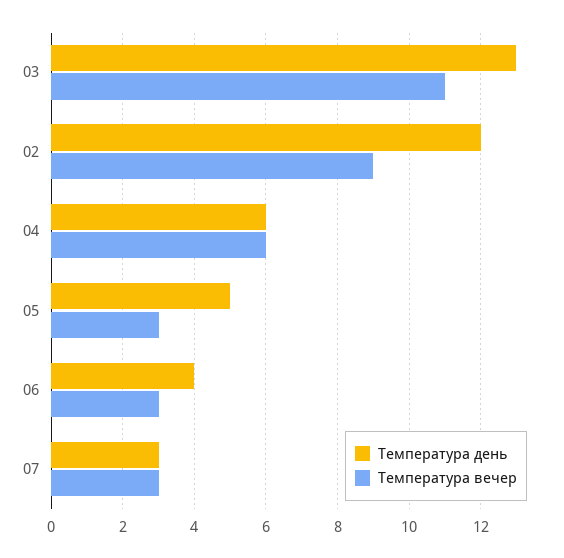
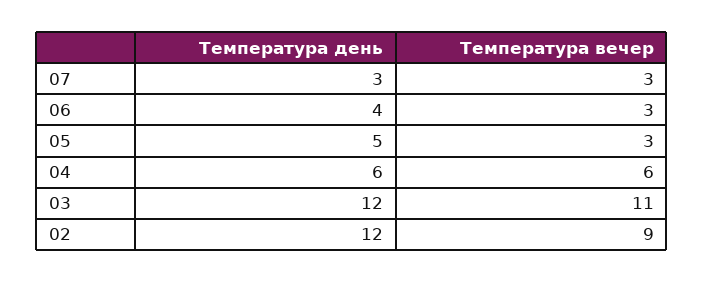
Температура день, 03: 13 -> 12

